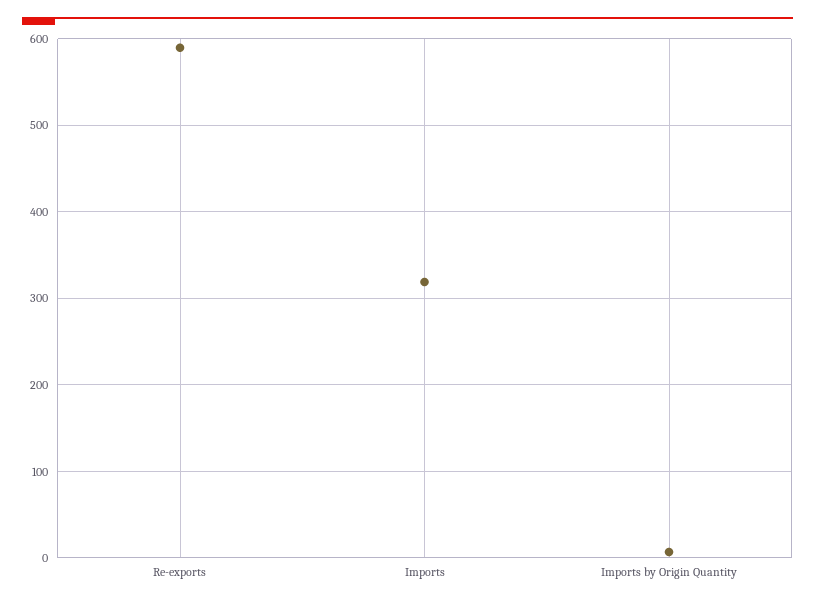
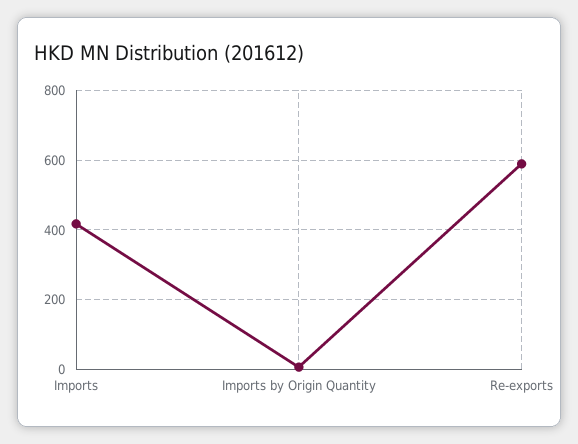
Imports: 320 -> 420

